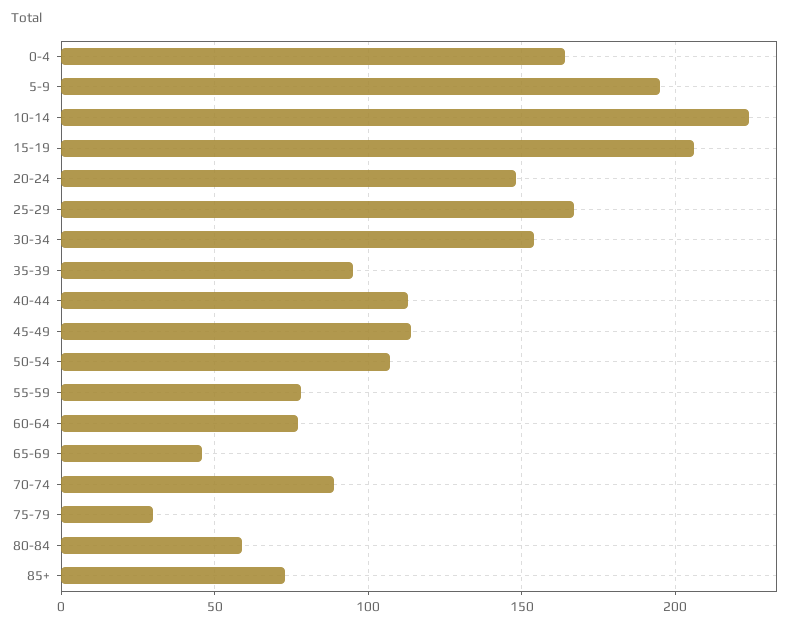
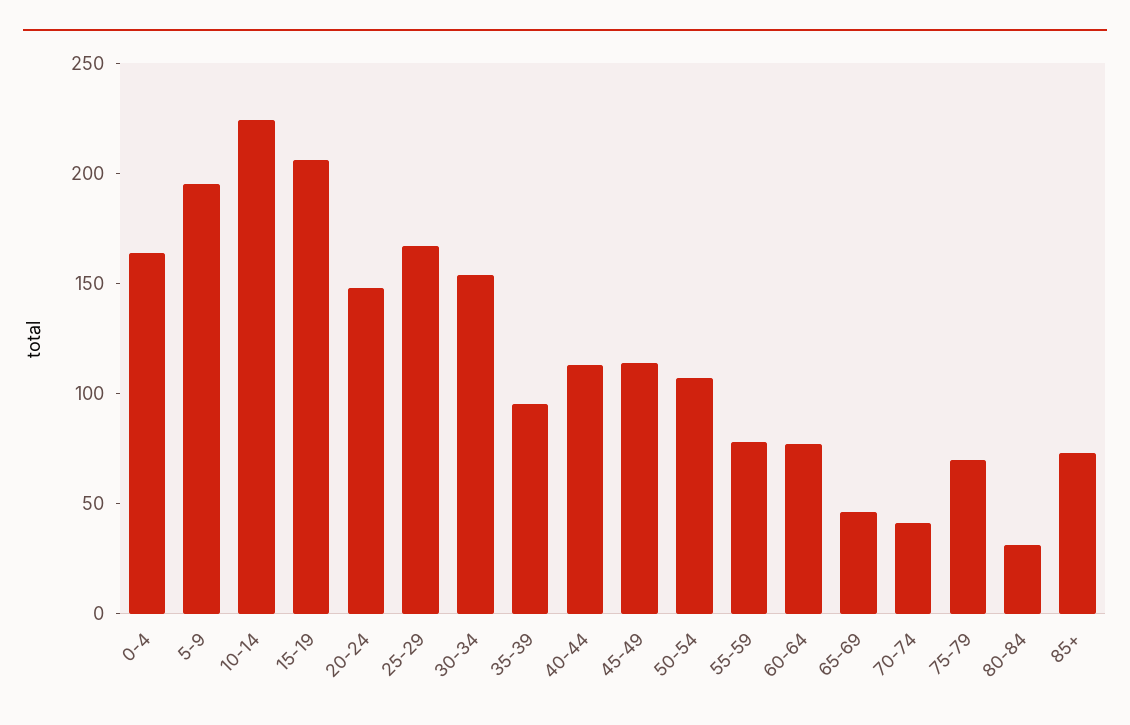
70-74: 90 -> 40
75-79: 30 -> 70
80-84: 60 -> 30

